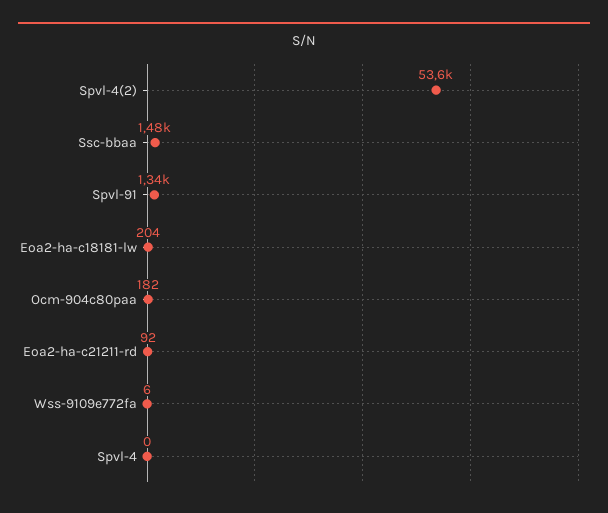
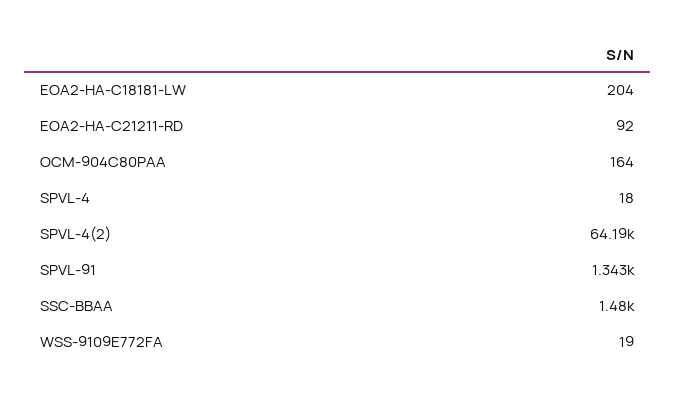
Spvl-4(2): 53600 -> 64190
Ocm-904c80paa: 182 -> 164
Wss-9109e772fa: 6 -> 19
Spvl-4: 0 -> 18

